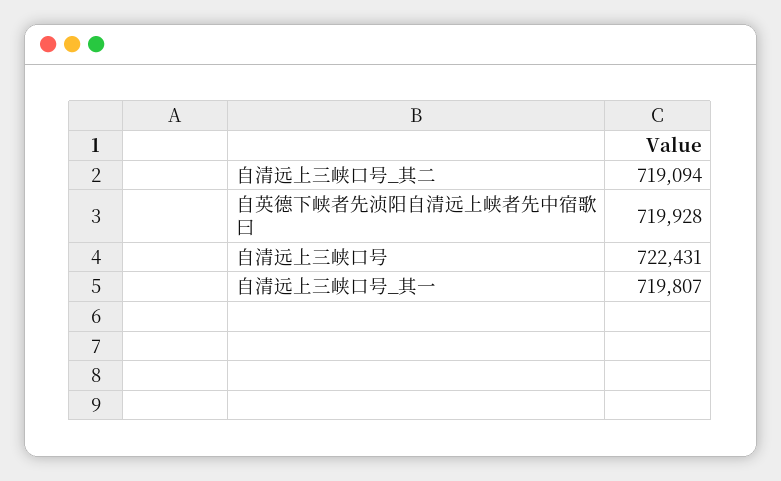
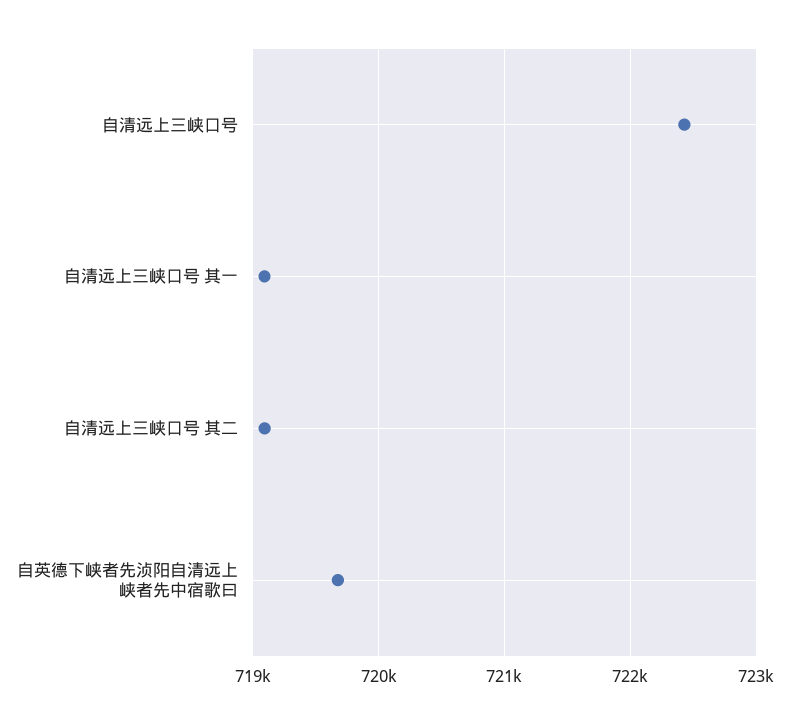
自英德下峡者先浈阳自清远上峡者先中宿歌曰: 719928 -> 719700
自清远上三峡口号_其一: 719807 -> 719100

